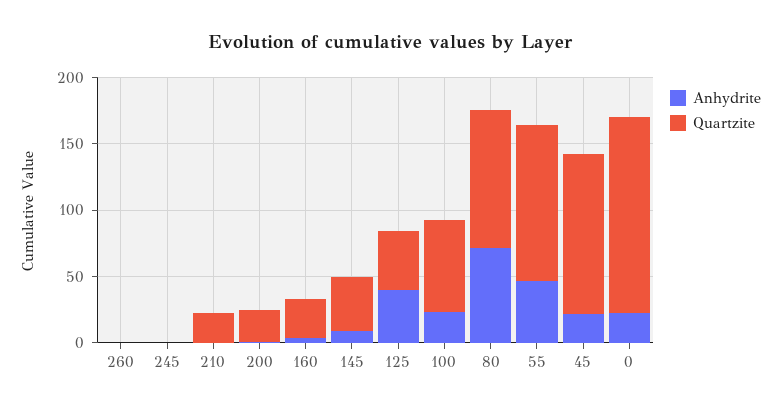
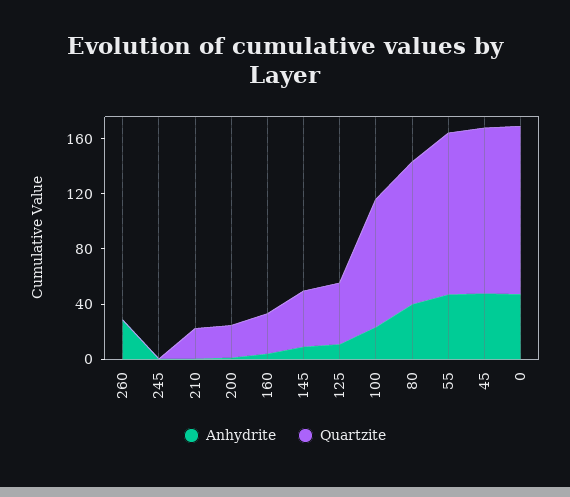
Anhydrite, 260: 0 -> 30
Anhydrite, 125: 40 -> 10
Quartzite, 100: 70 -> 90
Anhydrite, 80: 70 -> 40
Anhydrite, 45: 20 -> 50
Anhydrite, 0: 20 -> 50
Quartzite, 0: 150 -> 120

